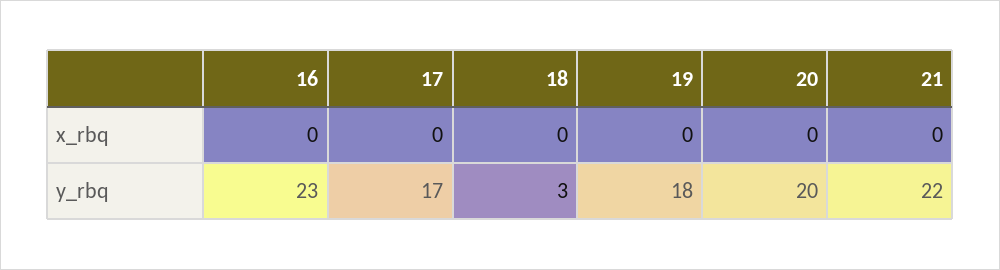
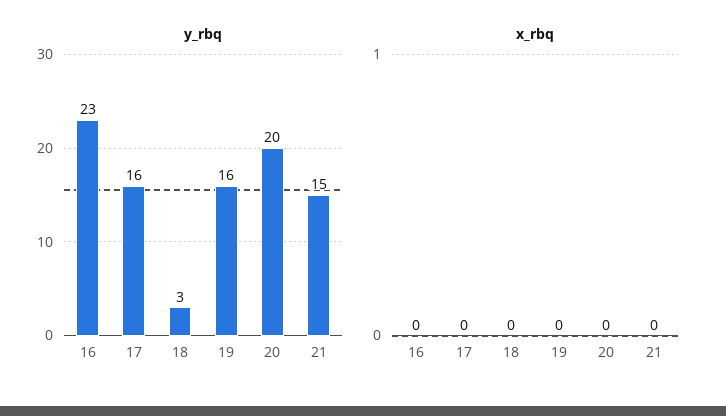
y_rbq, 17: 17 -> 16
y_rbq, 19: 18 -> 16
y_rbq, 21: 22 -> 15

